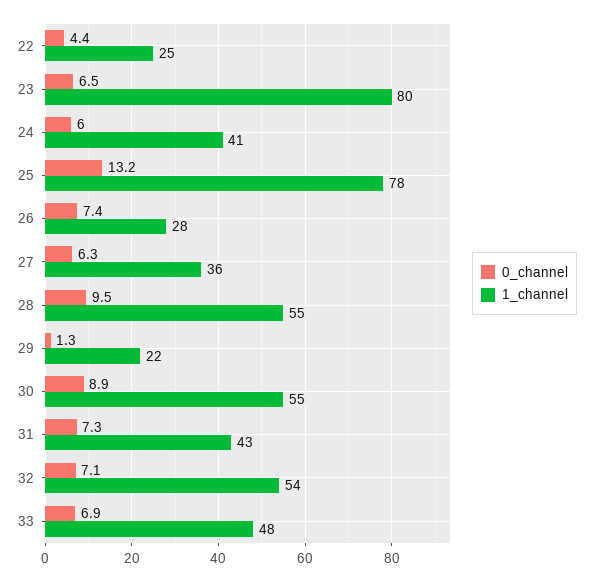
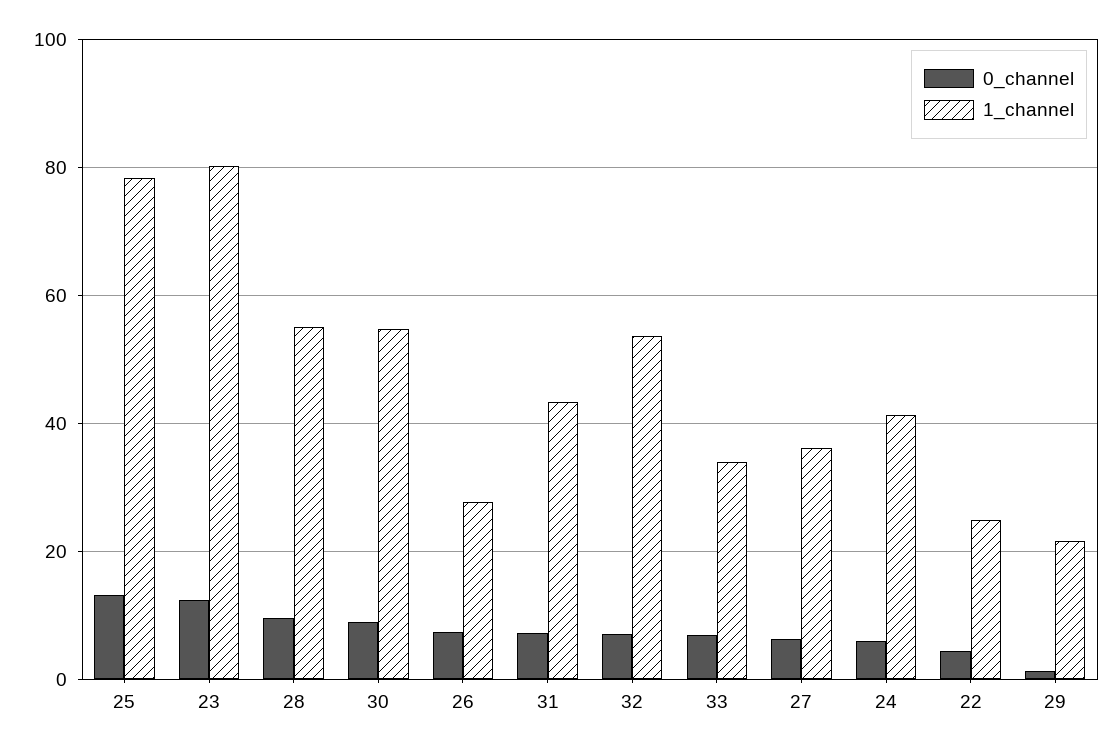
0_channel, 23: 6.5 -> 12
1_channel, 33: 48 -> 34

